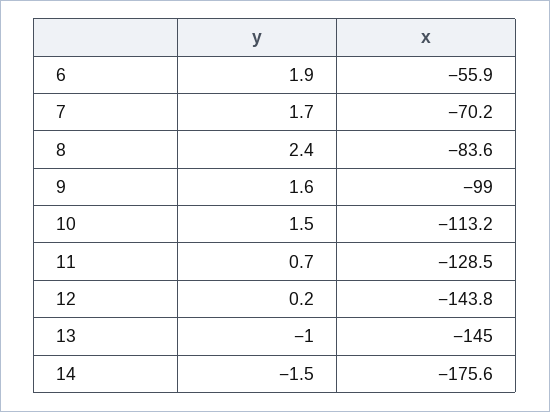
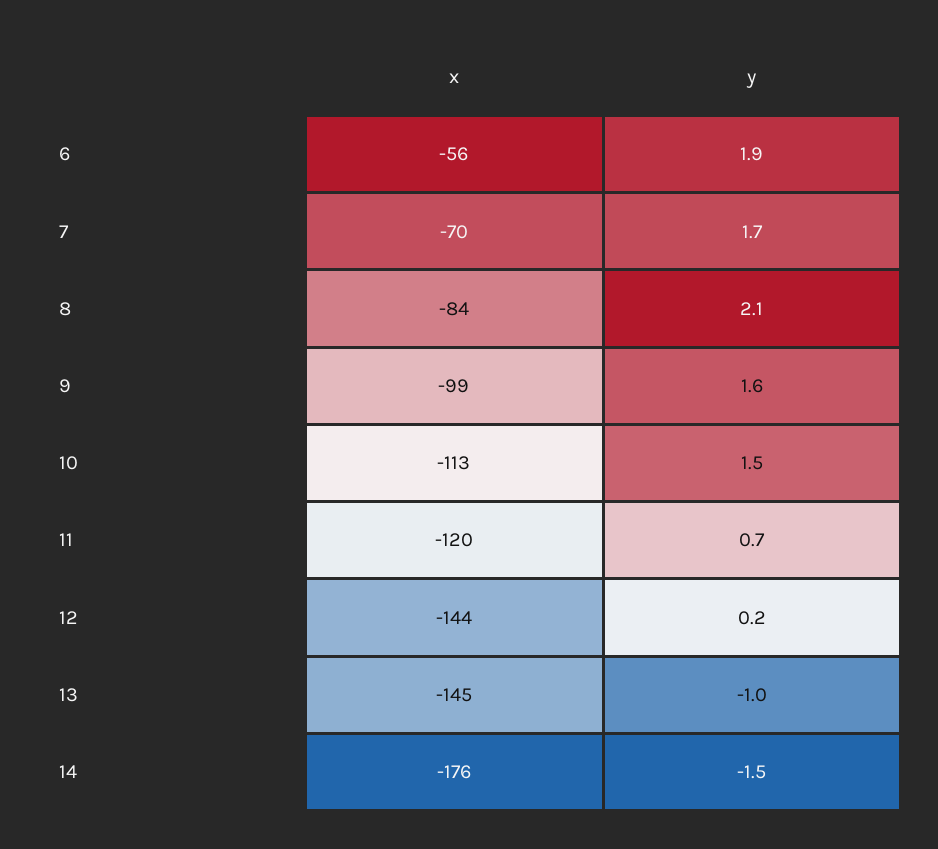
y, 8: 2.4 -> 2.1
x, 11: -128.5 -> -120

